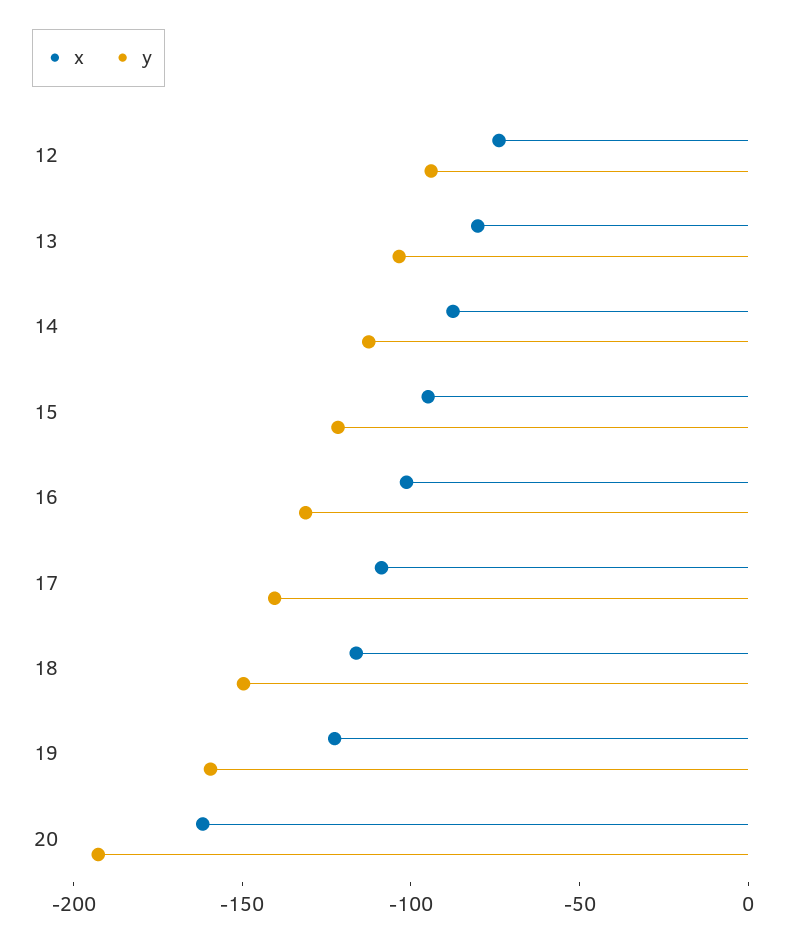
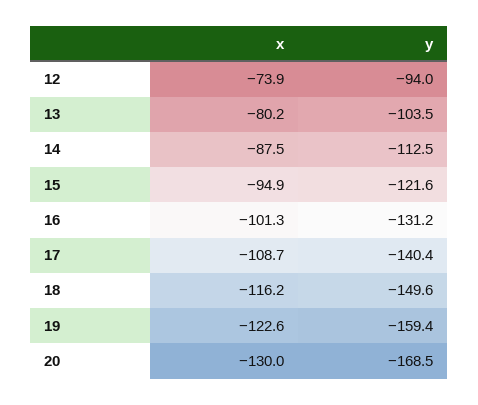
x, 20: -160 -> -130
y, 20: -190 -> -168.5

